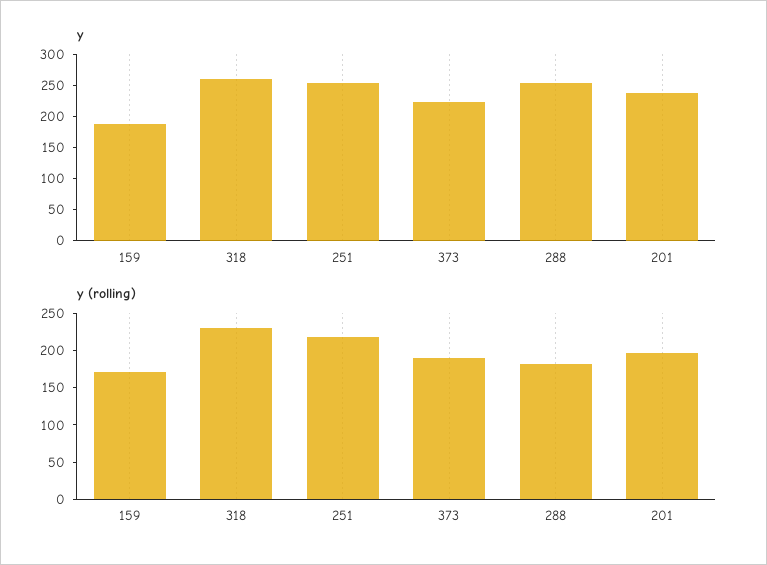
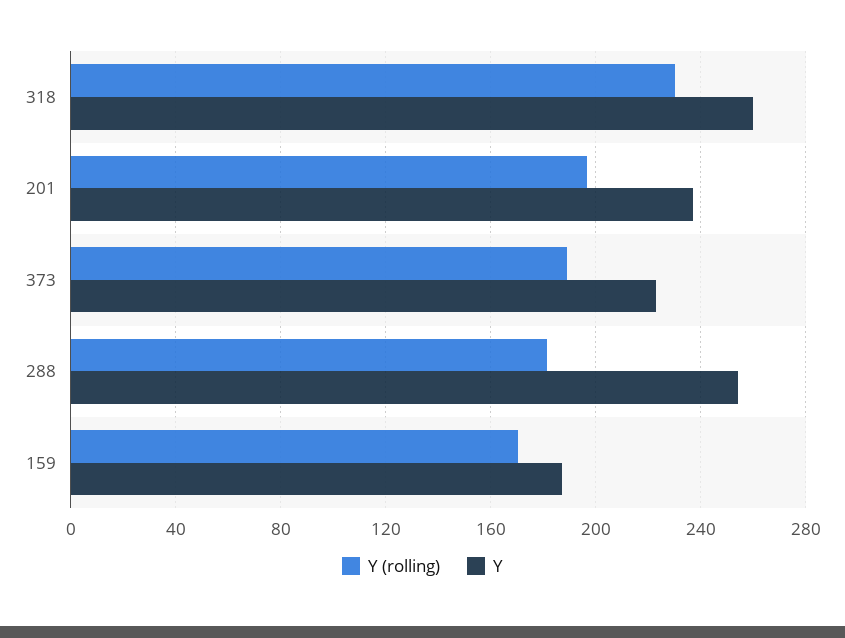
y, 251: 250 -> none
y (rolling), 251: 225 -> none

